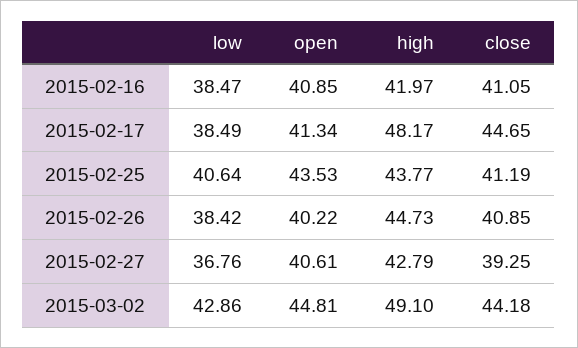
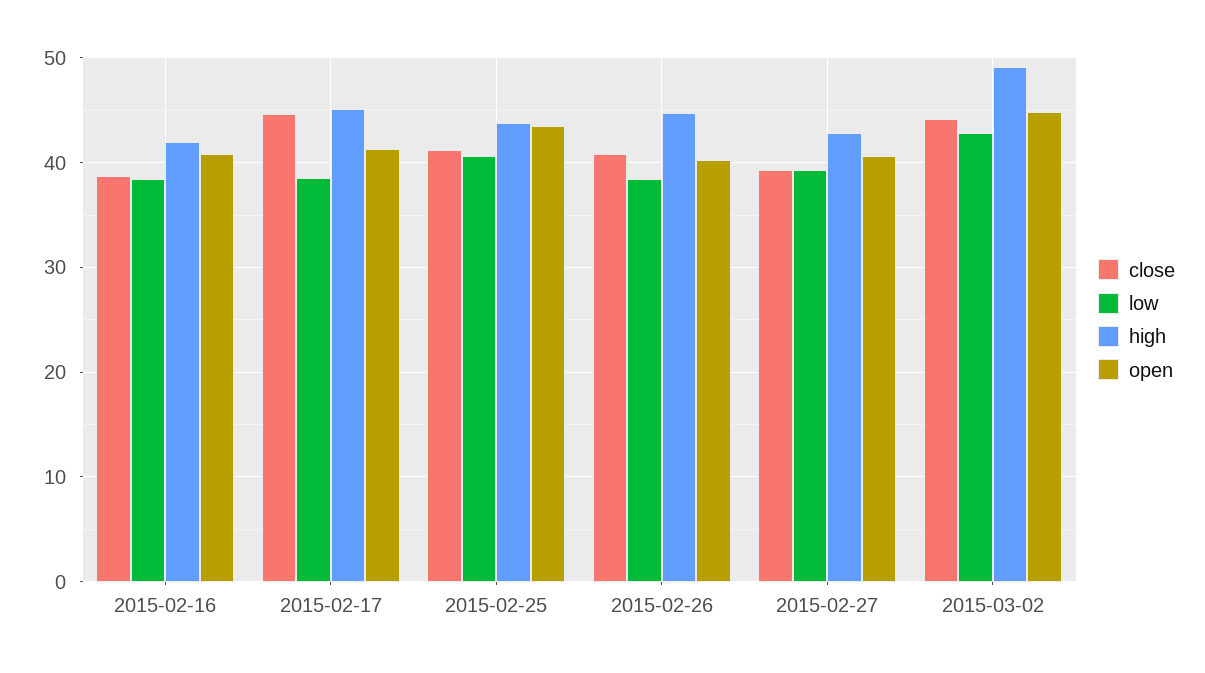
close, 2015-02-16: 41.05 -> 39
high, 2015-02-17: 48.17 -> 45
low, 2015-02-27: 36.76 -> 39

